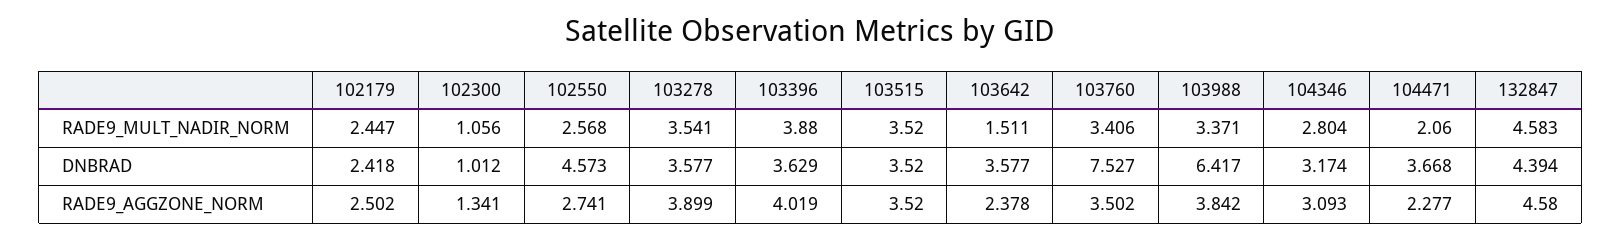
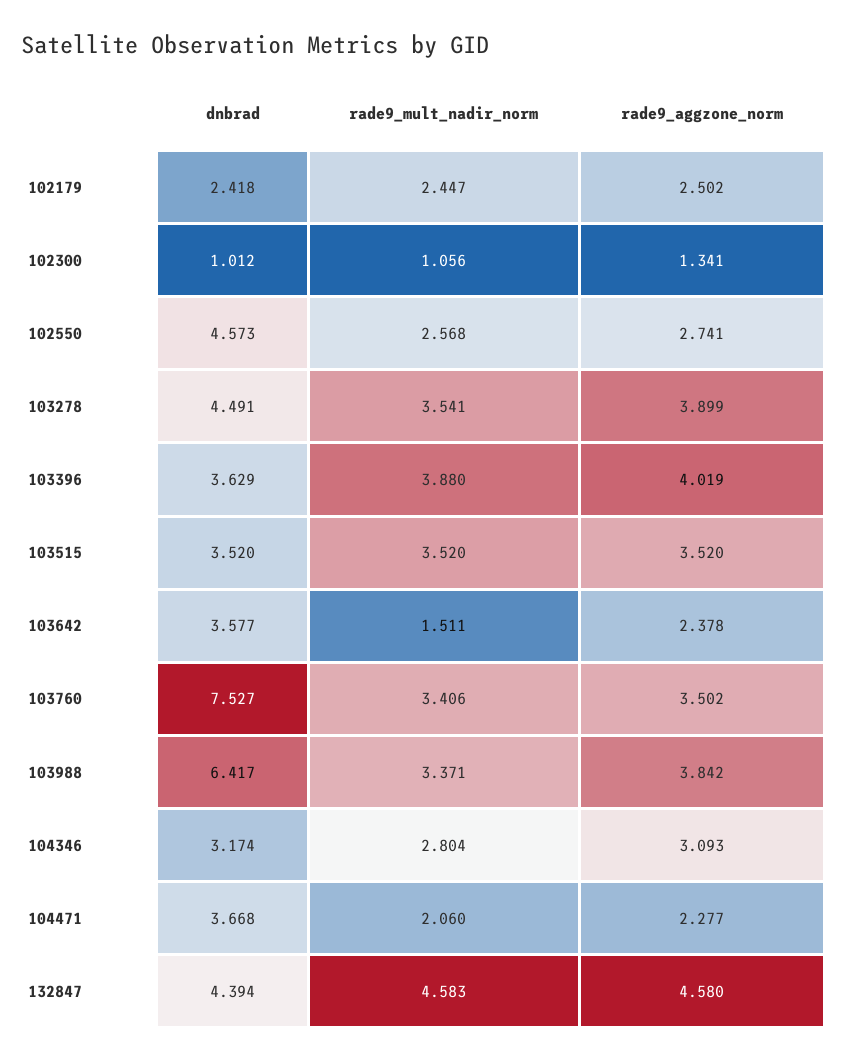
103278, DNBRAD: 3.577 -> 4.491

